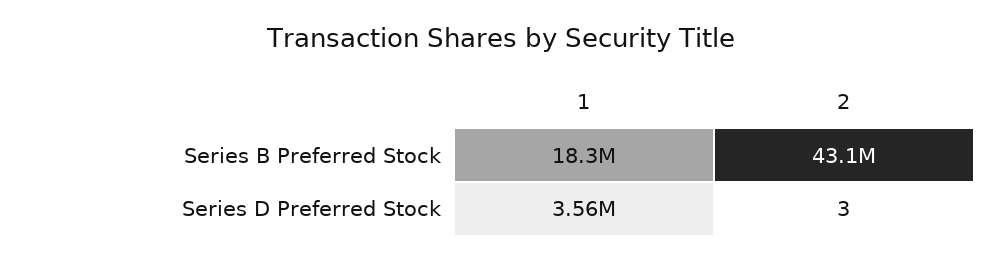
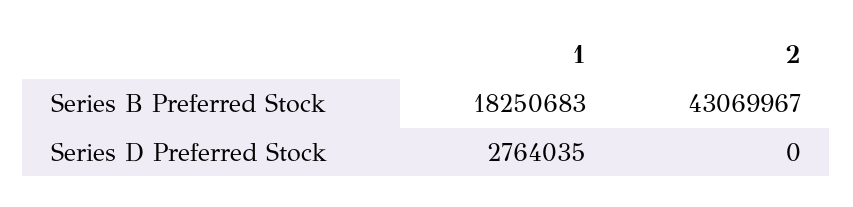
1, Series D Preferred Stock: 3560000 -> 2764035
2, Series D Preferred Stock: 3 -> 0

